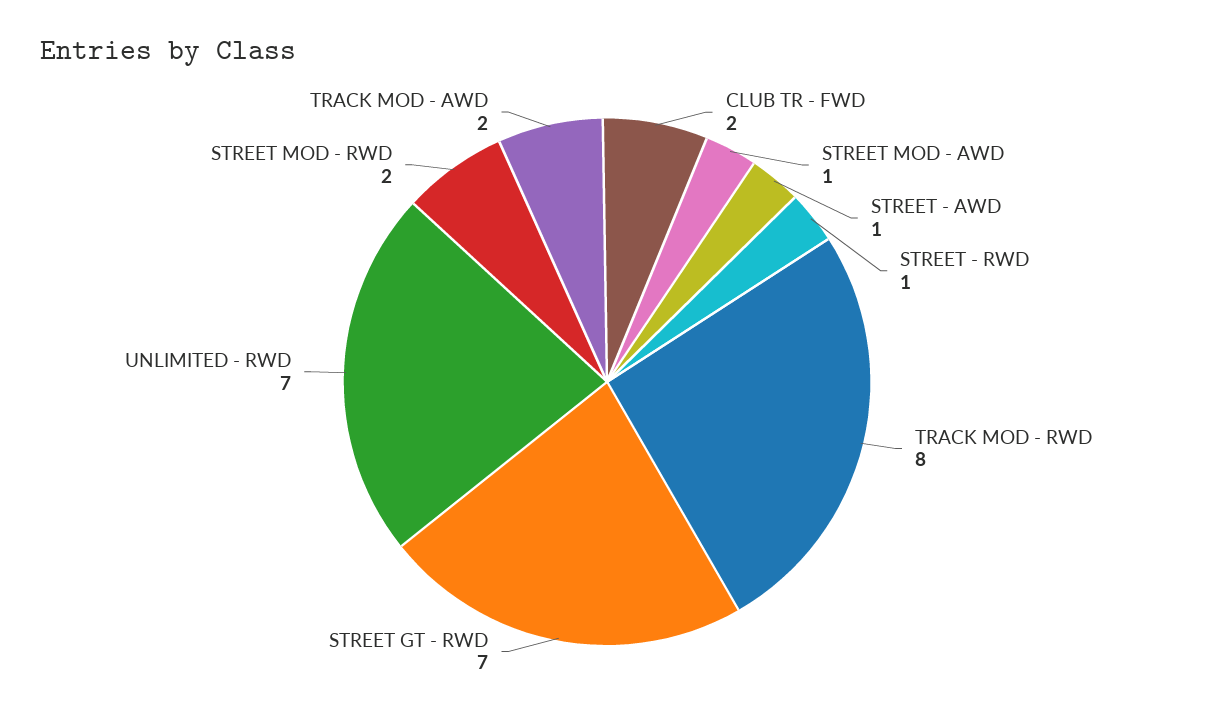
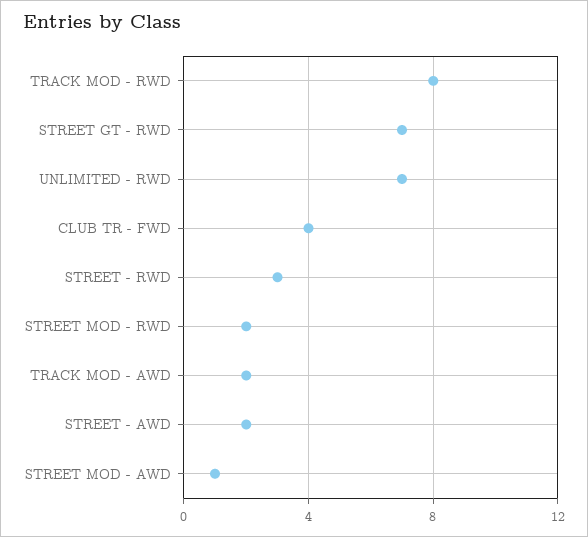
CLUB TR - FWD: 2 -> 4
STREET - AWD: 1 -> 2
STREET - RWD: 1 -> 3

